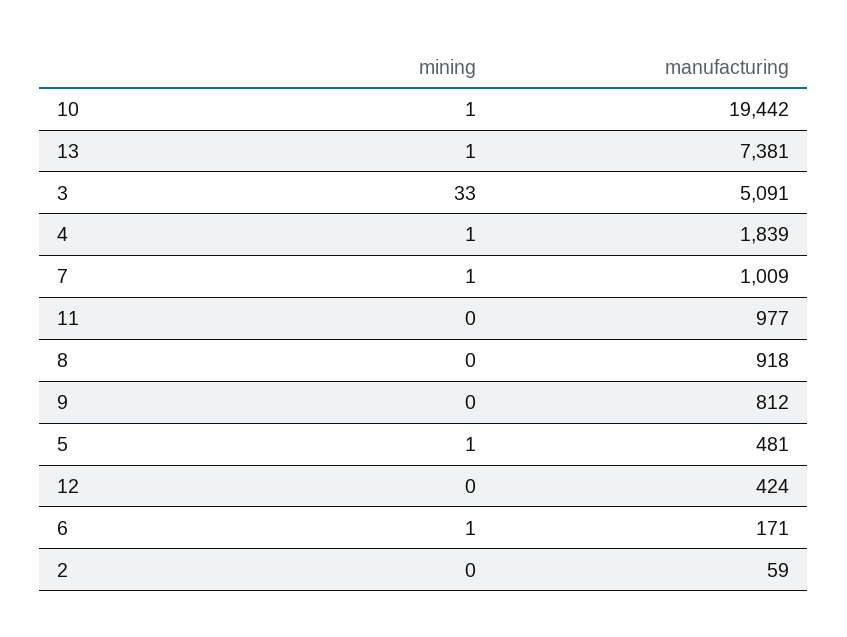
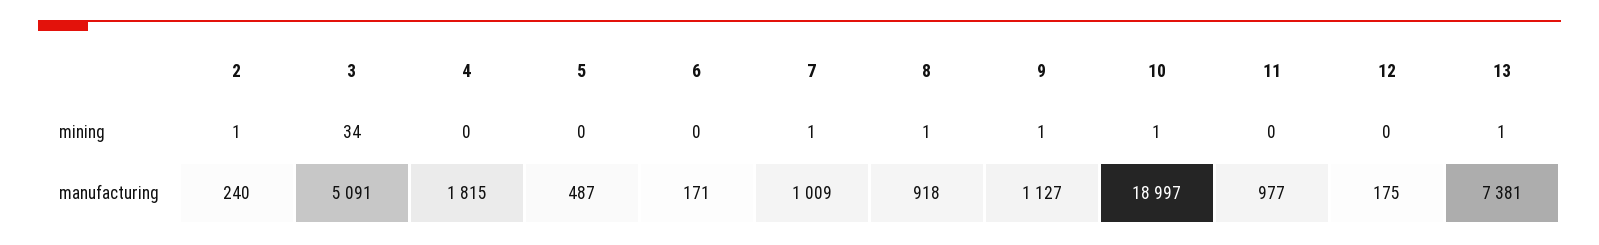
manufacturing, 10: 19442 -> 18997
mining, 3: 33 -> 34
mining, 4: 1 -> 0
manufacturing, 4: 1839 -> 1815
mining, 8: 0 -> 1
mining, 9: 0 -> 1
manufacturing, 9: 812 -> 1127
mining, 5: 1 -> 0
manufacturing, 5: 481 -> 487
manufacturing, 12: 424 -> 175
mining, 6: 1 -> 0
mining, 2: 0 -> 1
manufacturing, 2: 59 -> 240

